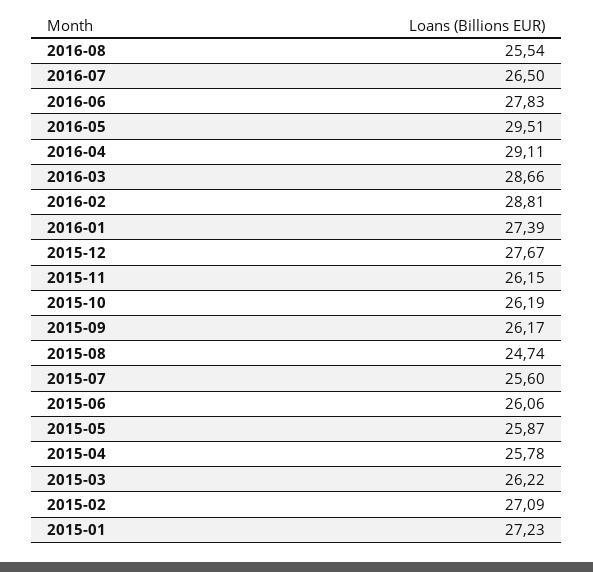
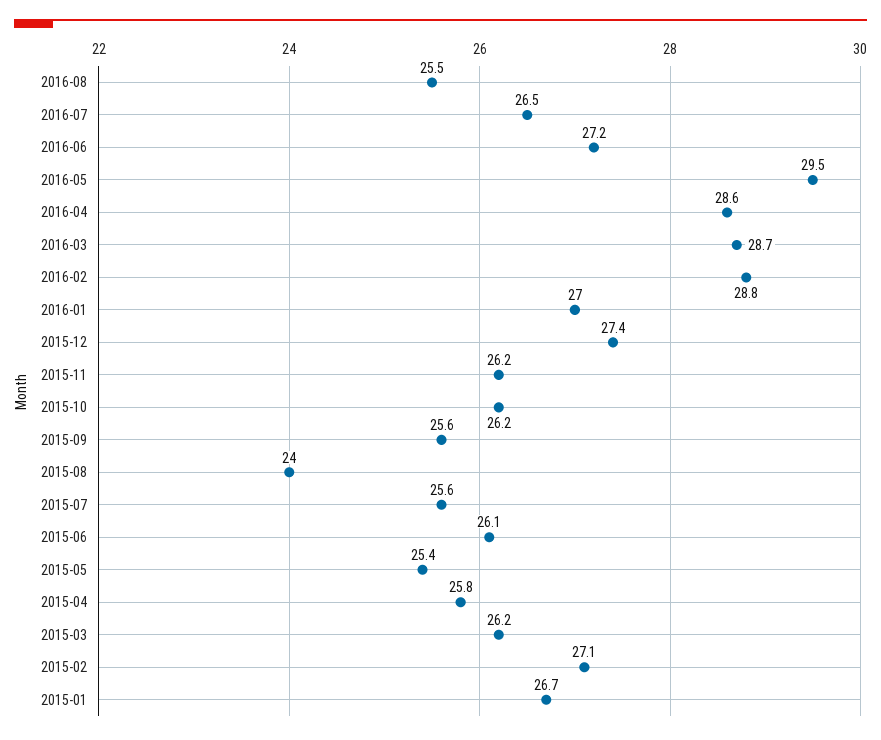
2016-06: 27.83 -> 27.2
2016-04: 29.11 -> 28.6
2016-01: 27.39 -> 27
2015-12: 27.67 -> 27.4
2015-09: 26.17 -> 25.6
2015-08: 24.74 -> 24
2015-05: 25.87 -> 25.4
2015-01: 27.23 -> 26.7

